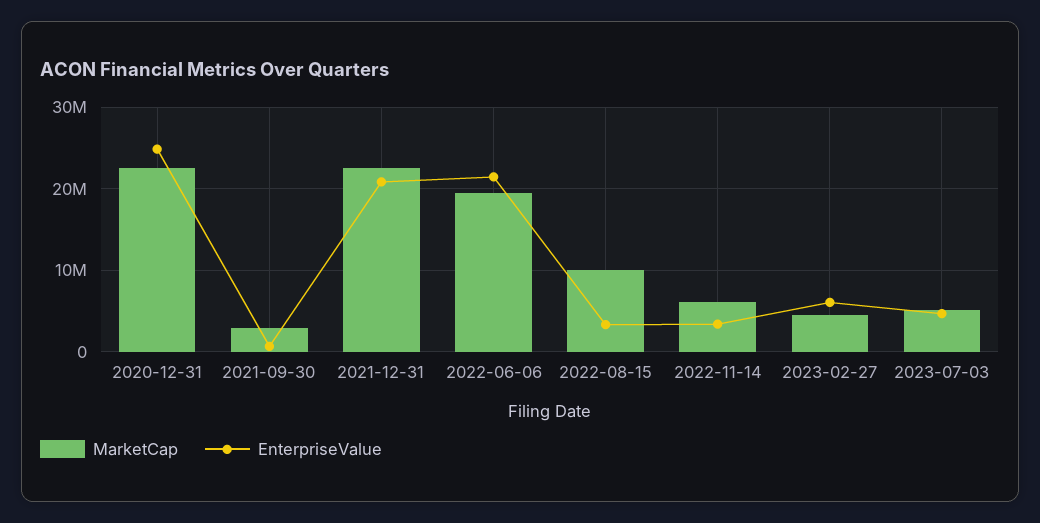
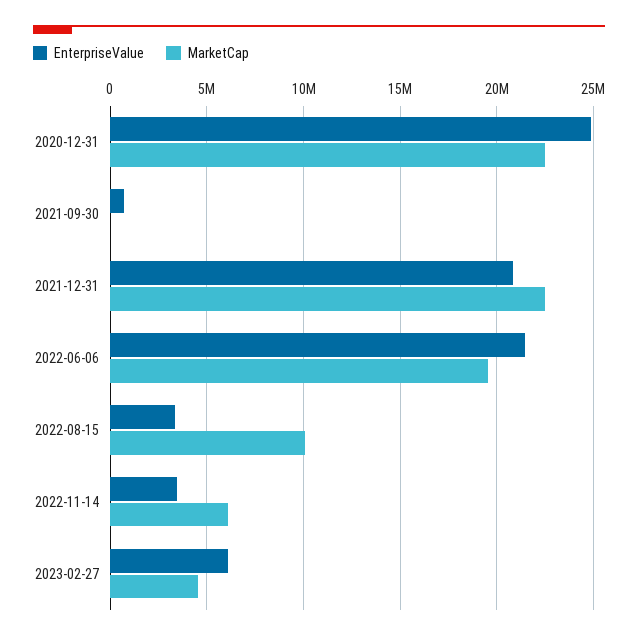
MarketCap, 2021-09-30: 3000000 -> 0
MarketCap, 2023-07-03: 5000000 -> none
EnterpriseValue, 2023-07-03: 5000000 -> none

